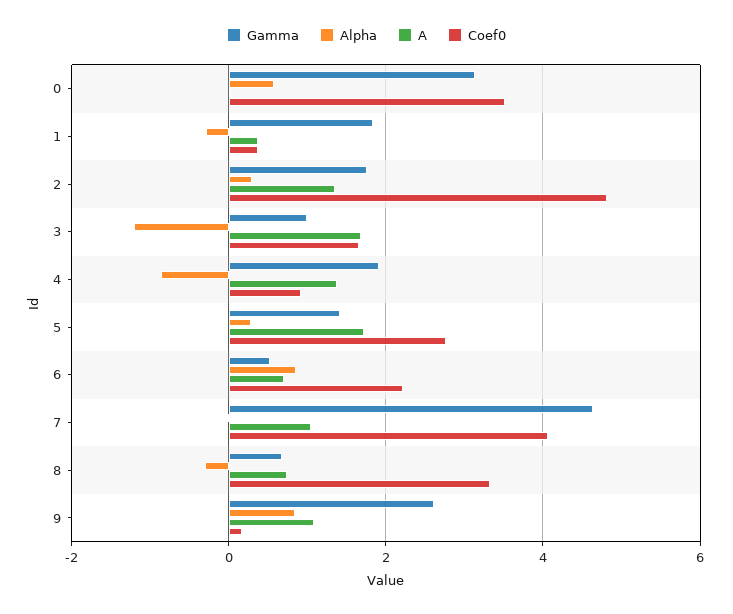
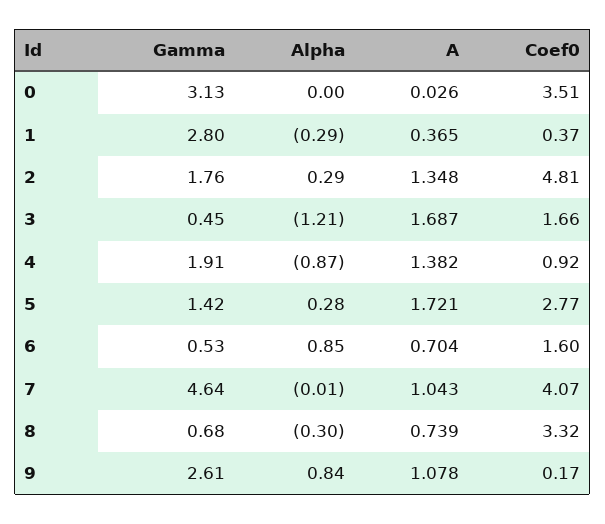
Alpha, 0: 0.6 -> 0
Gamma, 1: 1.8 -> 2.8
Gamma, 3: 1 -> 0.45
Coef0, 6: 2.2 -> 1.6

